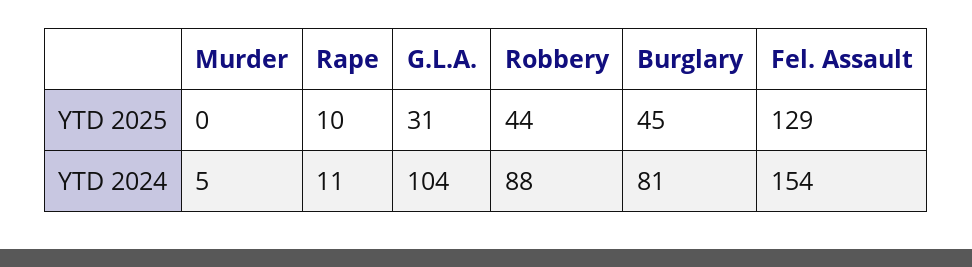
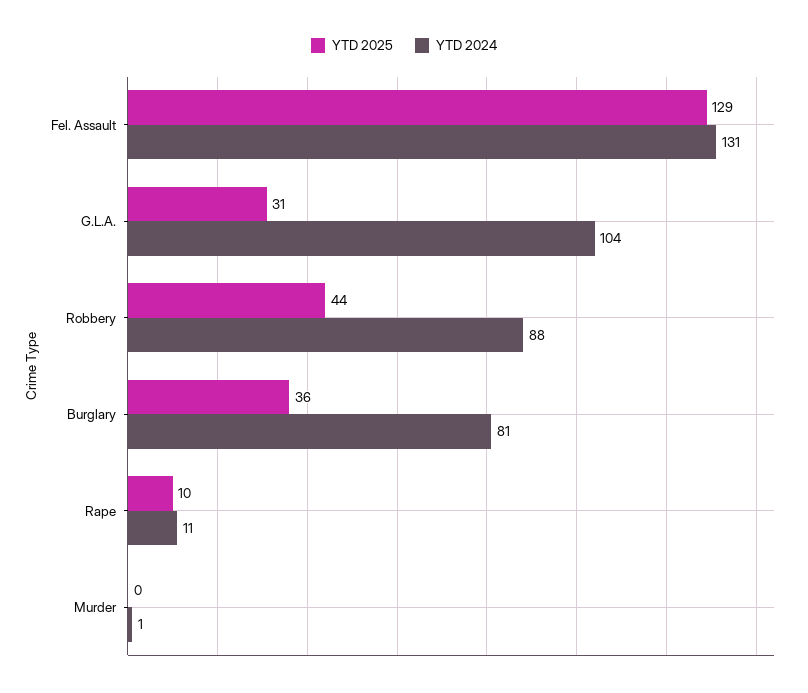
YTD 2025, Burglary: 45 -> 36
YTD 2024, Murder: 5 -> 1
YTD 2024, Fel. Assault: 154 -> 131

